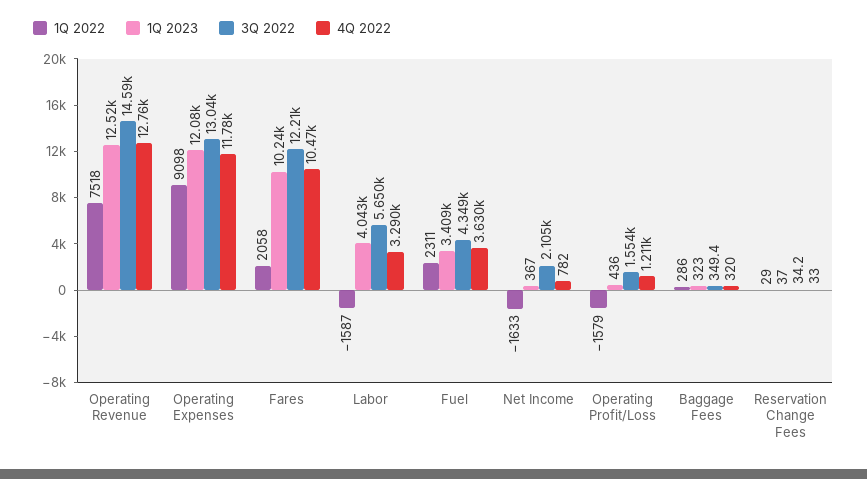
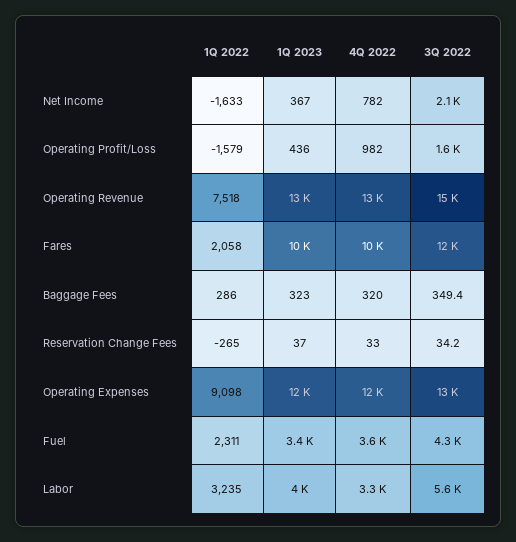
1Q 2022, Labor: -1587 -> 3235
4Q 2022, Operating Profit/Loss: 1211 -> 982
1Q 2022, Reservation Change Fees: 29 -> -265

